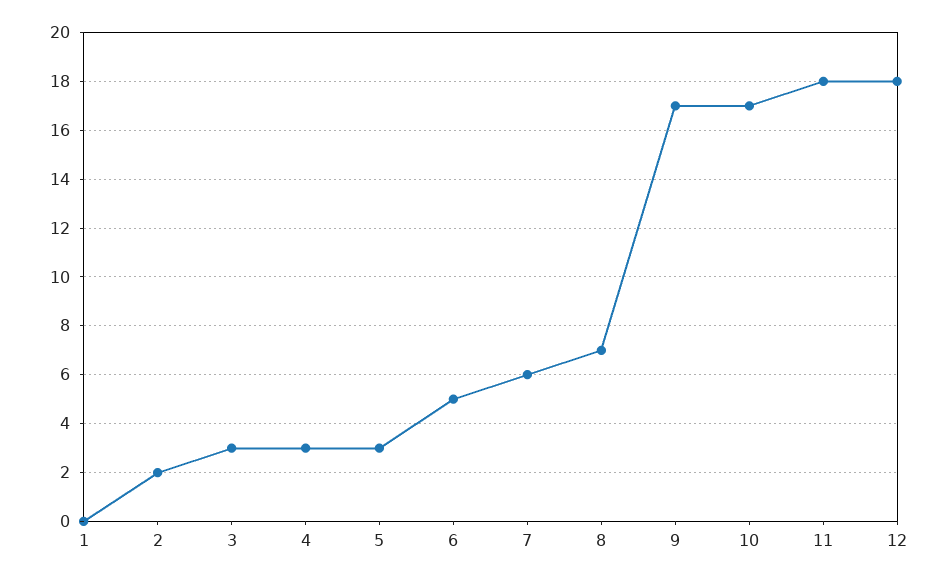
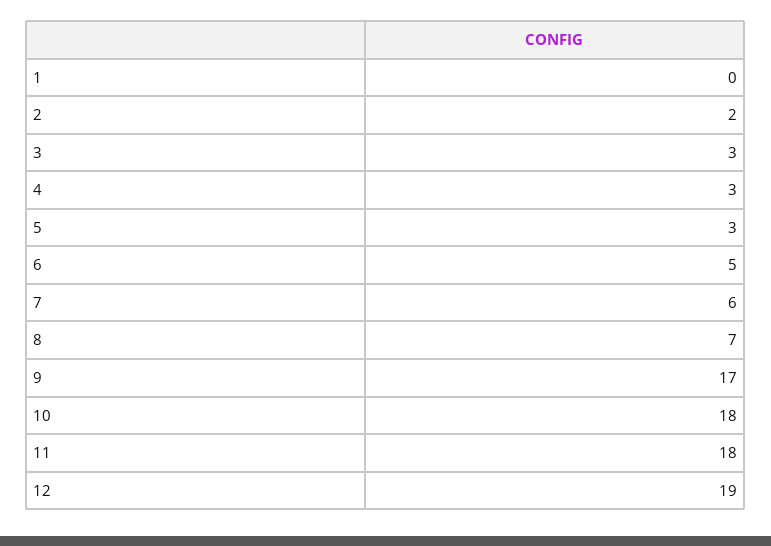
10: 17 -> 18
12: 18 -> 19

